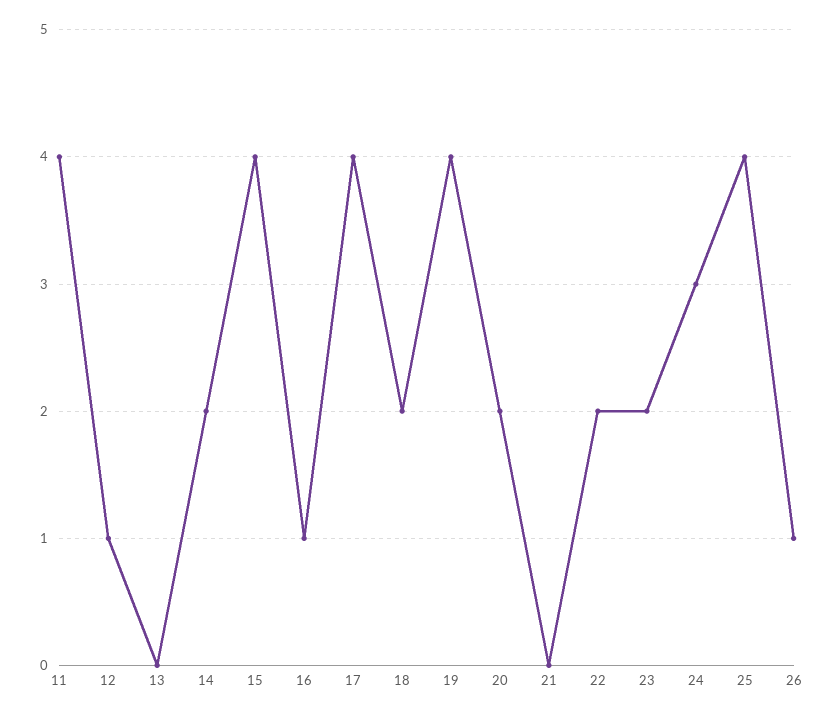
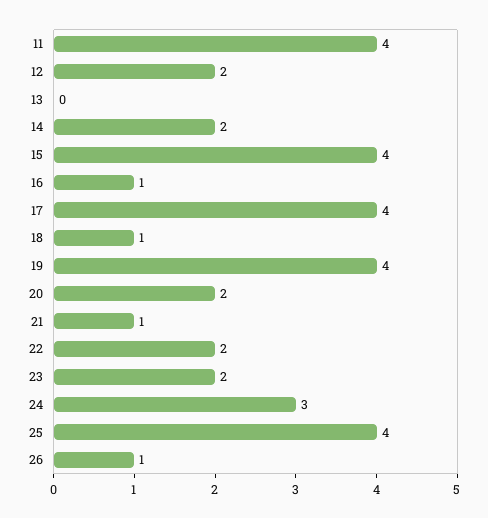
12: 1 -> 2
18: 2 -> 1
21: 0 -> 1

